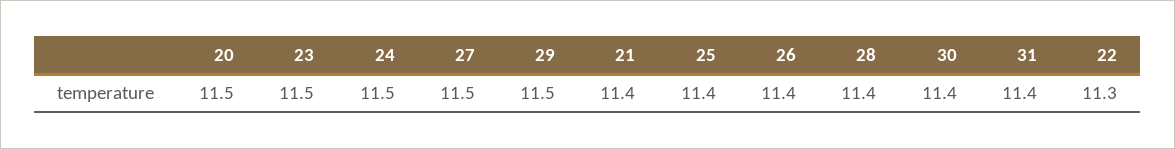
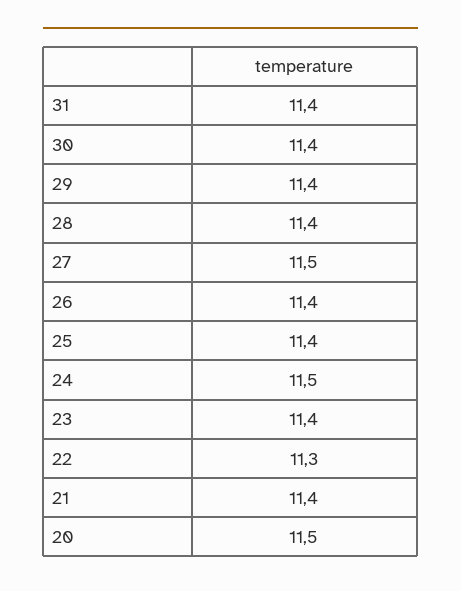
23: 11.5 -> 11.4
29: 11.5 -> 11.4

